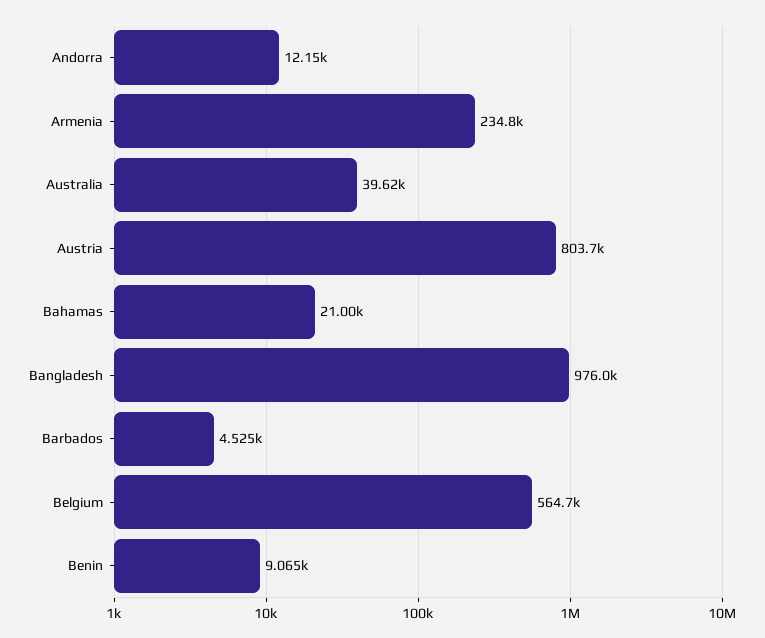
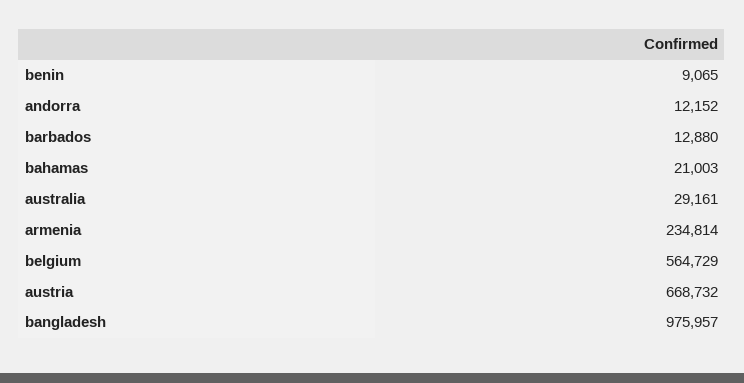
Australia: 39620 -> 29161
Austria: 803700 -> 668732
Barbados: 4525 -> 12880

